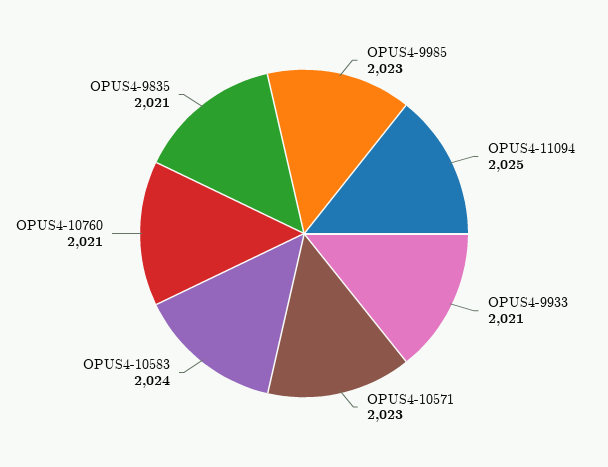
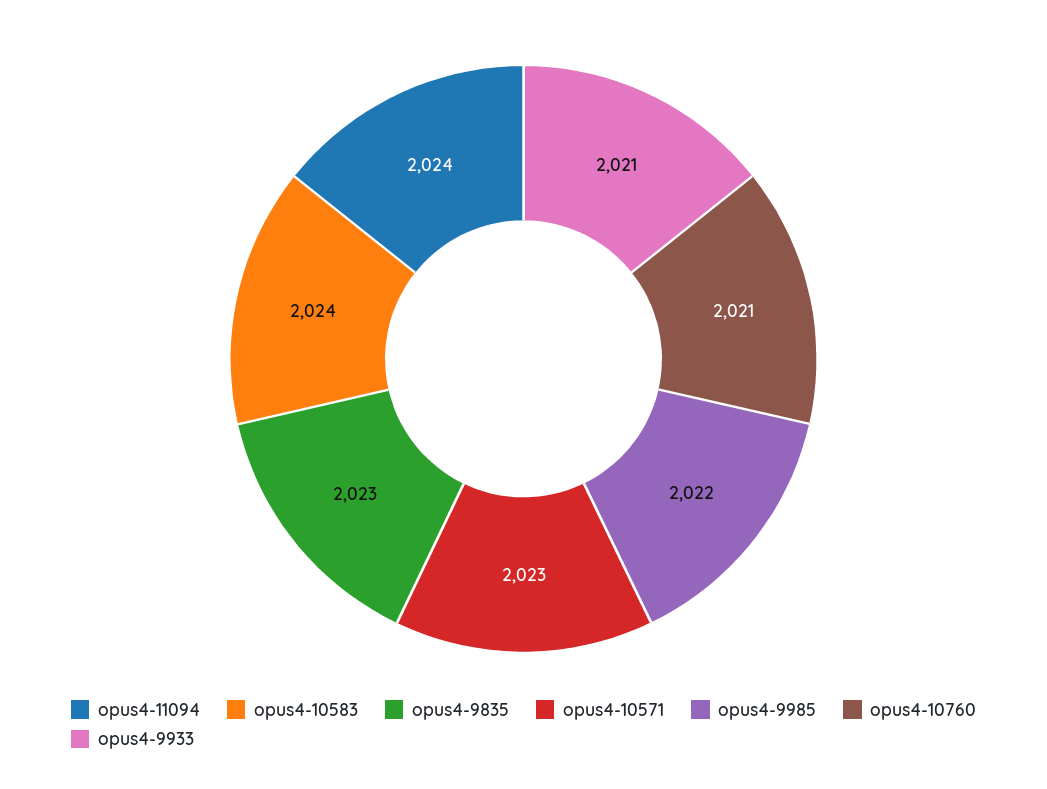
OPUS4-9985: 2023 -> 2022
OPUS4-11094: 2025 -> 2024
OPUS4-9835: 2021 -> 2023

